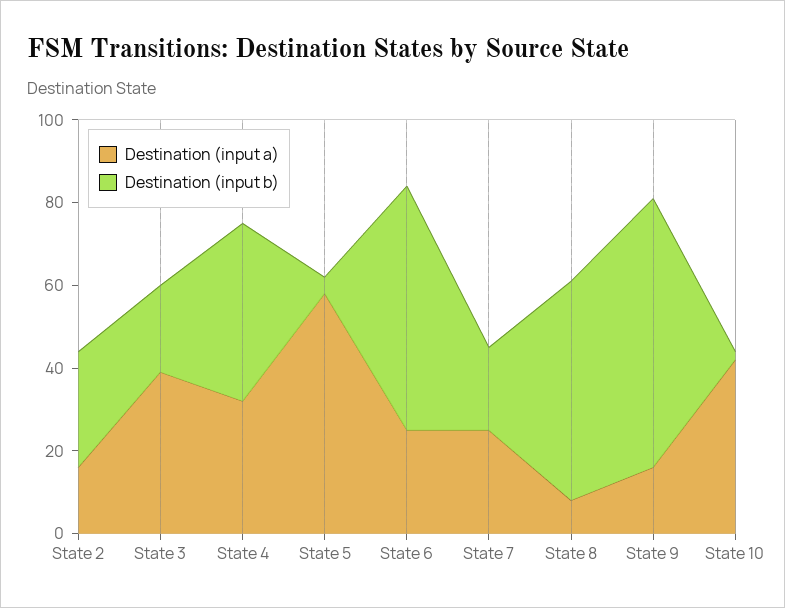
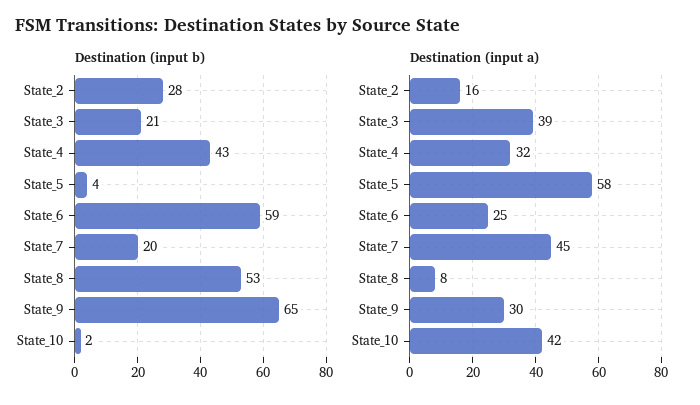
Destination (input a), State 7: 25 -> 45
Destination (input a), State 9: 15 -> 30

